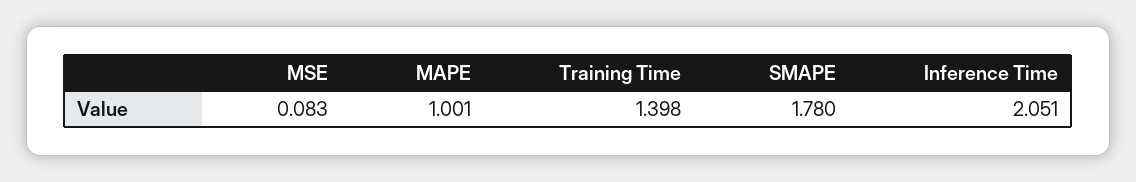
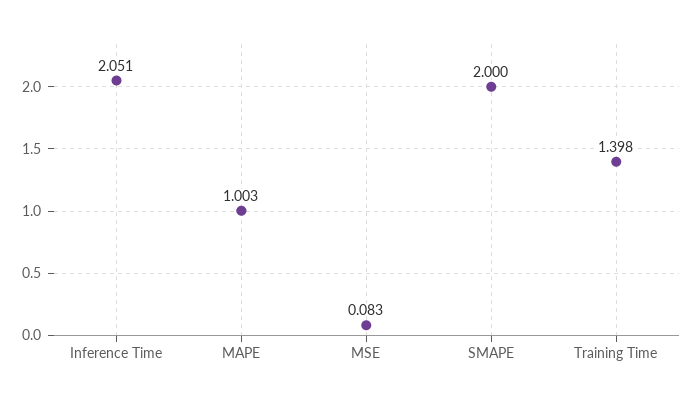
MAPE: 1.001 -> 1.003
SMAPE: 1.78 -> 2

